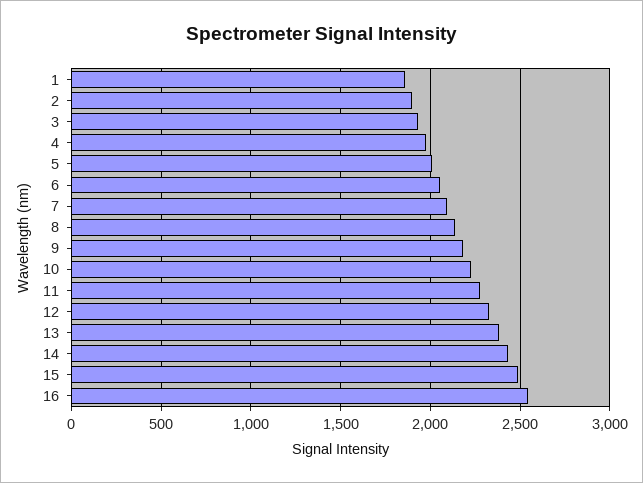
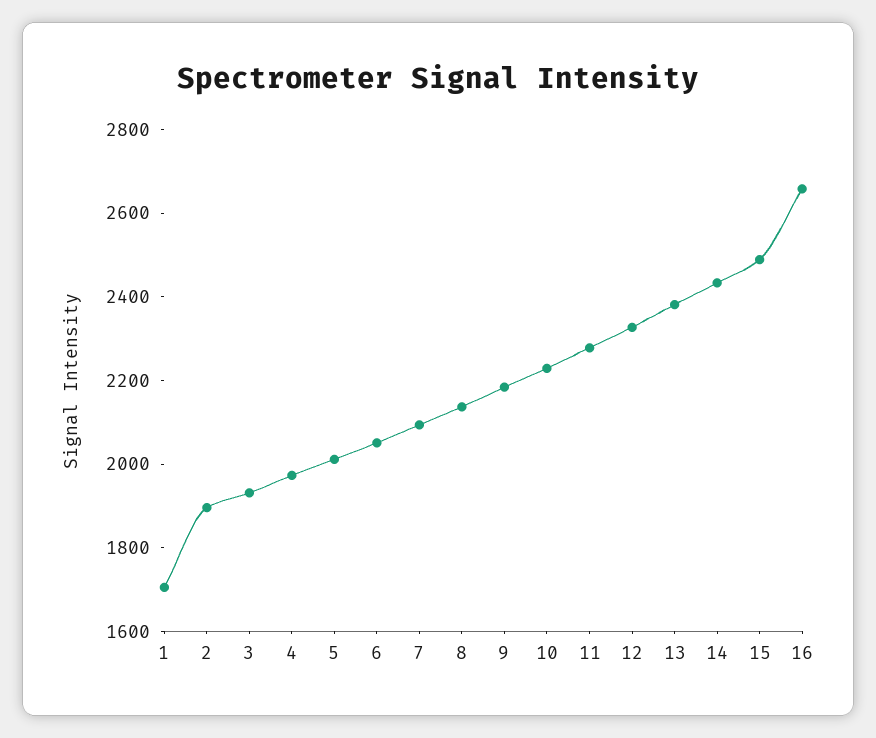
1: 1850 -> 1700
16: 2550 -> 2650

